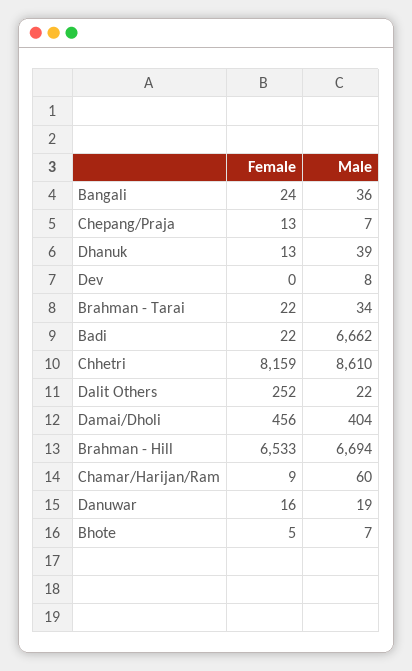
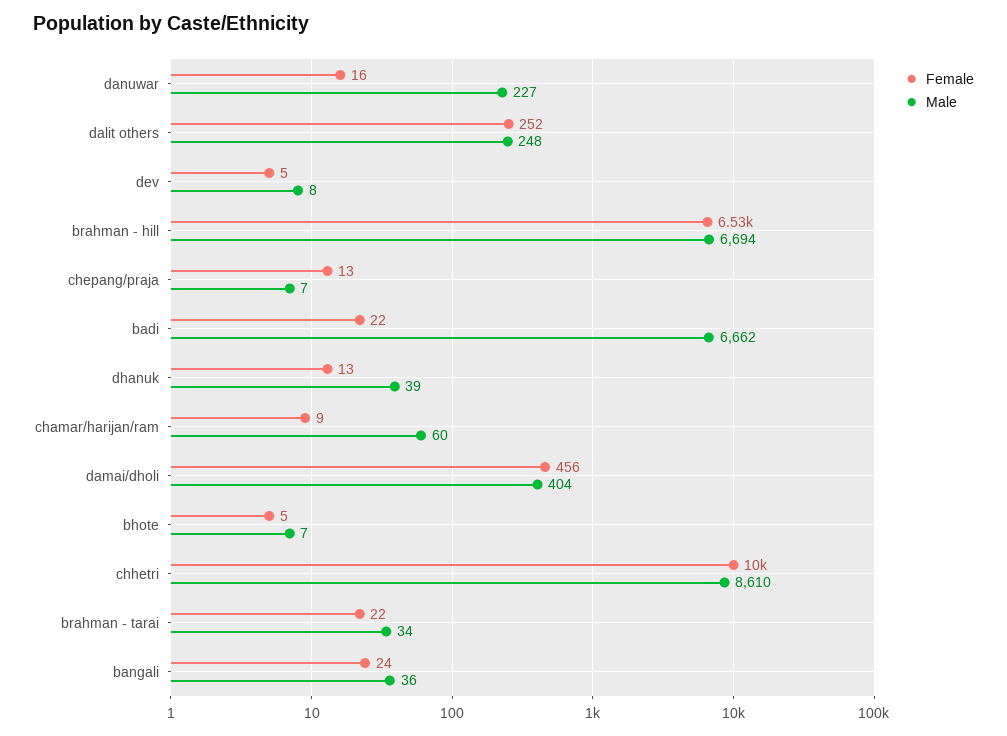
Female, Dev: 0 -> 5
Female, Chhetri: 8159 -> 10000
Male, Dalit Others: 22 -> 248
Male, Danuwar: 19 -> 227

